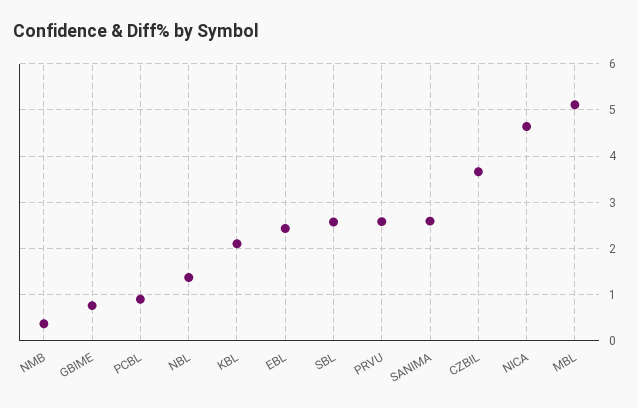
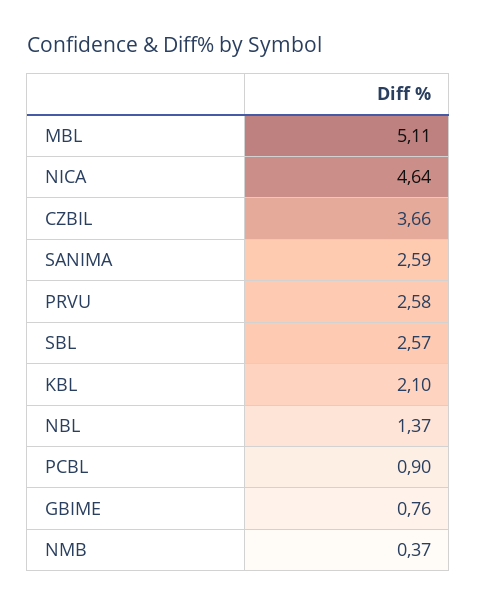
EBL: 2.4 -> none

